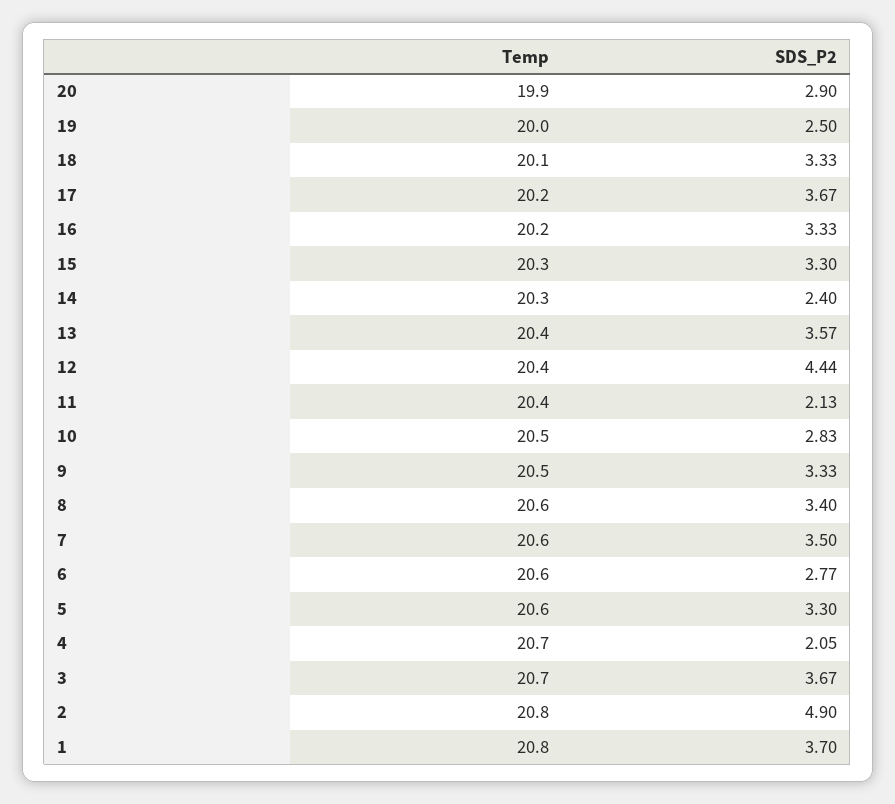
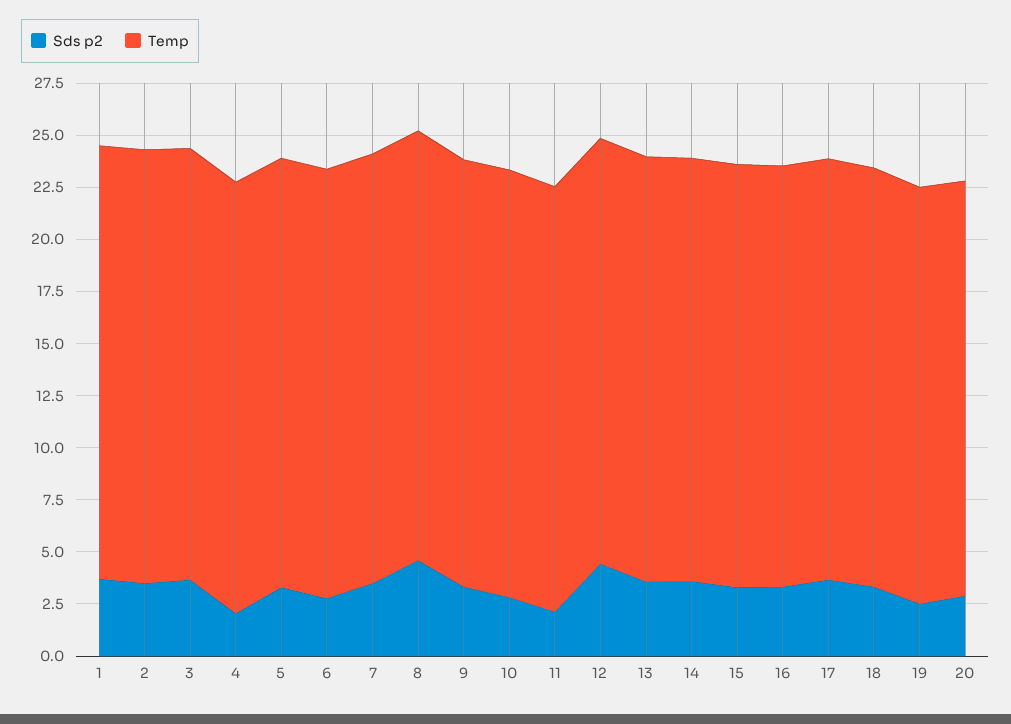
SDS_P2, 14: 2.4 -> 3.5
SDS_P2, 8: 3.4 -> 4.5
SDS_P2, 2: 4.9 -> 3.5

